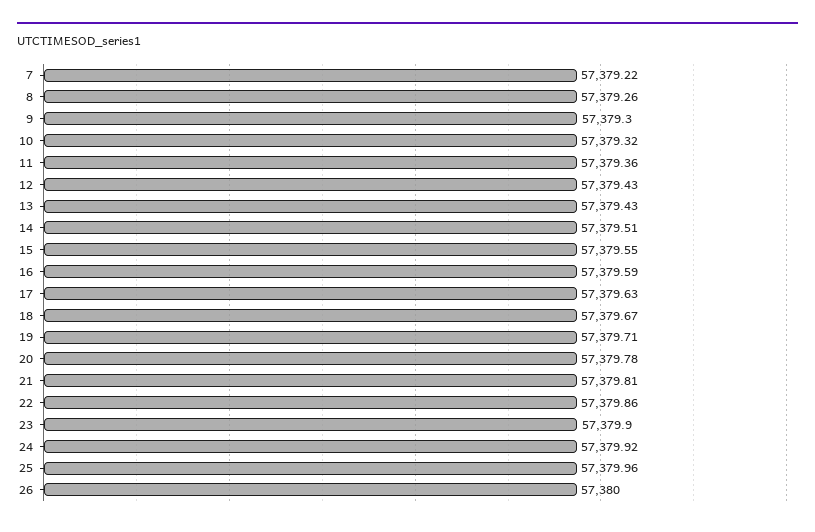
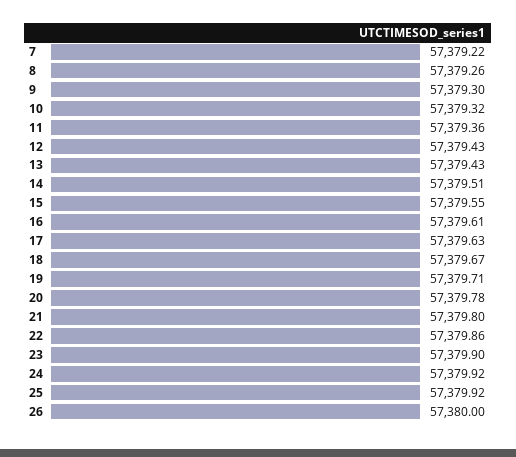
16: 57379.59 -> 57379.61
21: 57379.81 -> 57379.8
25: 57379.96 -> 57379.92

